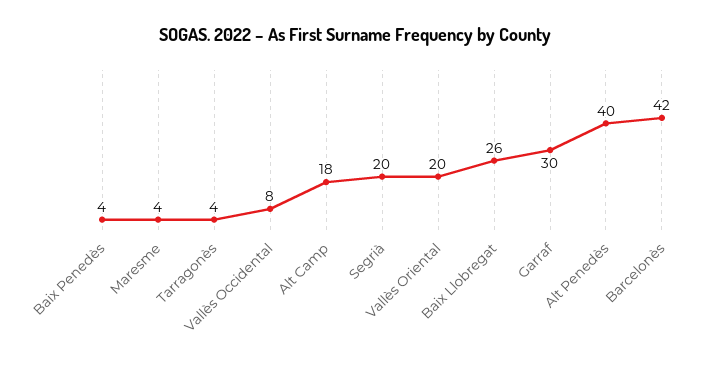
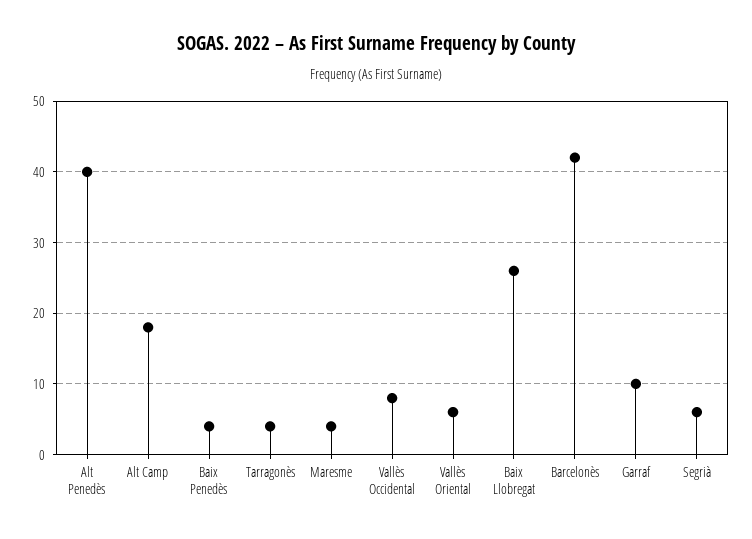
Segrià: 20 -> 6
Vallès Oriental: 20 -> 6
Garraf: 30 -> 10

